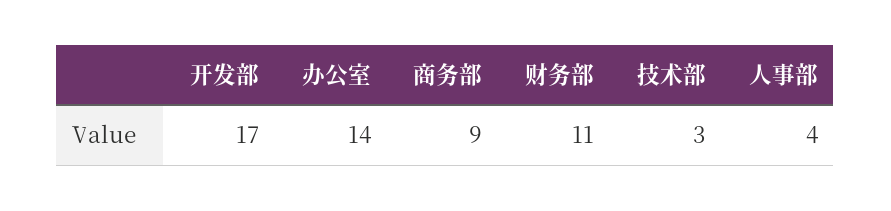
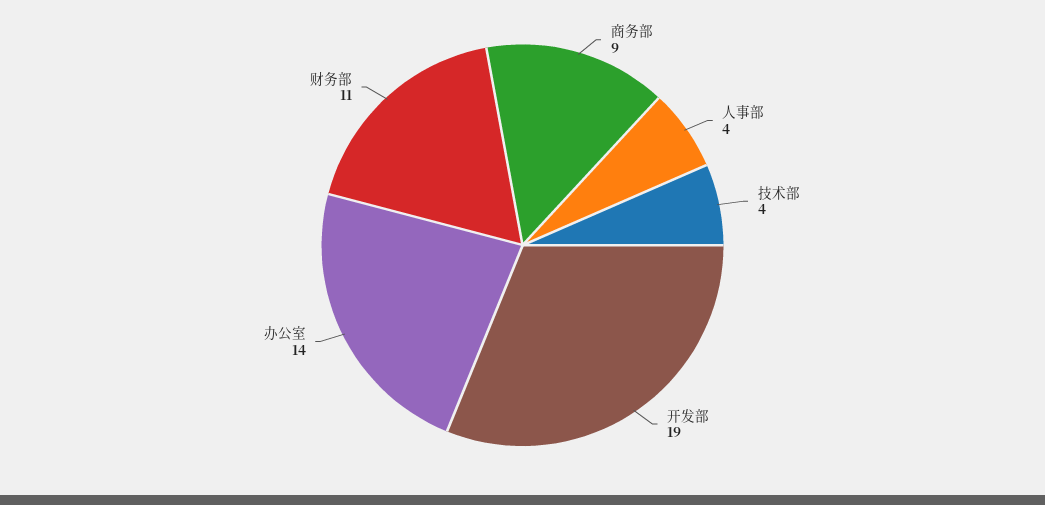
开发部: 17 -> 19
技术部: 3 -> 4

